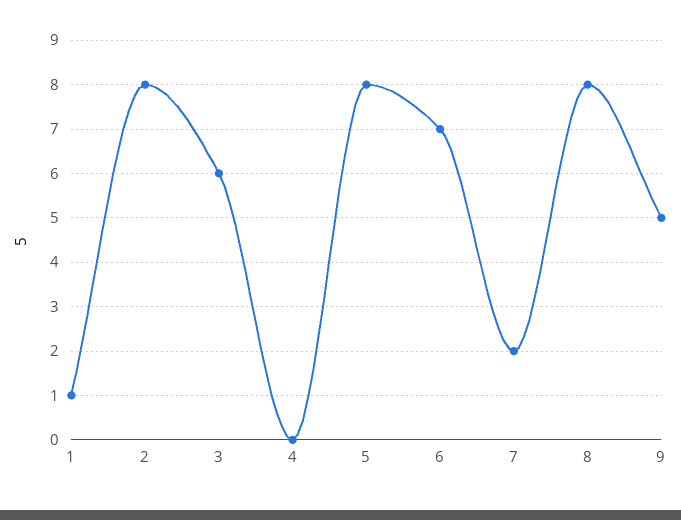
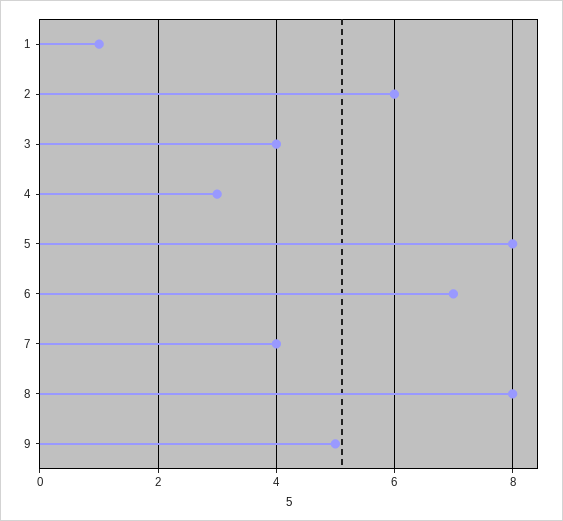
2: 8 -> 6
3: 6 -> 4
4: 0 -> 3
7: 2 -> 4

